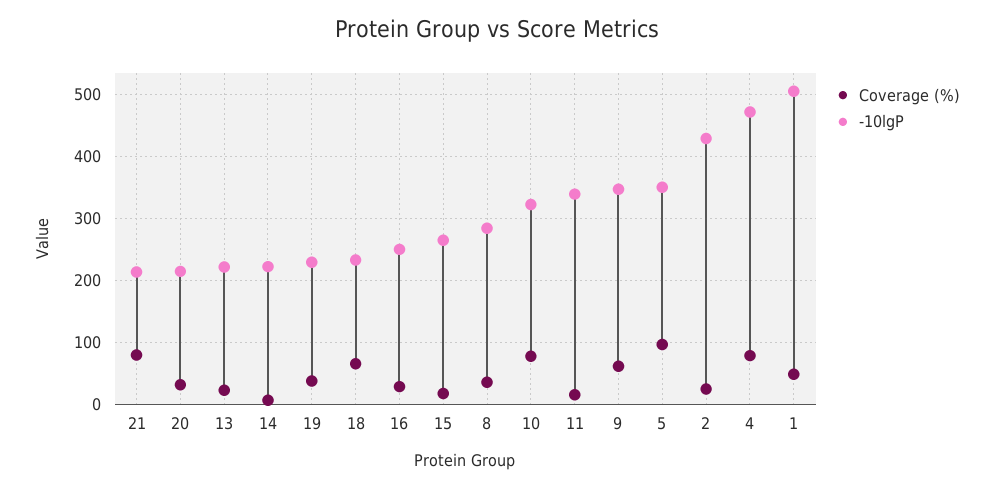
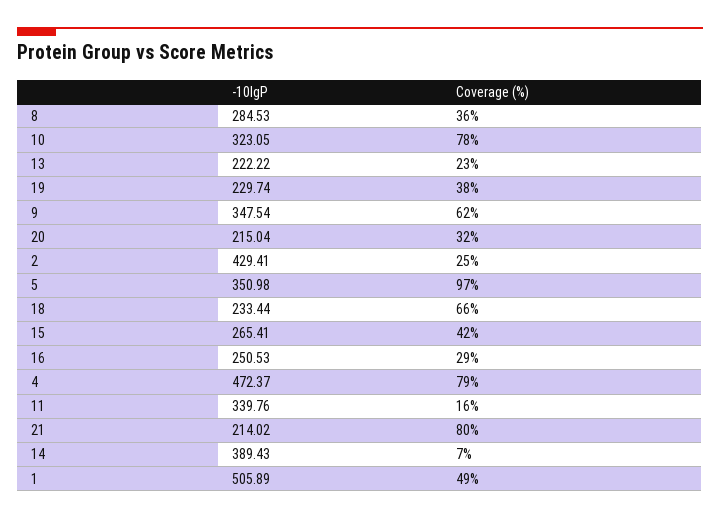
-10lgP, 14: 220 -> 389.43
Coverage (%), 15: 20 -> 42

